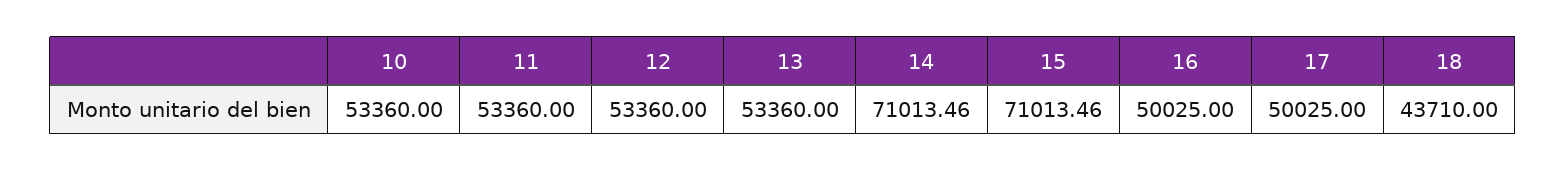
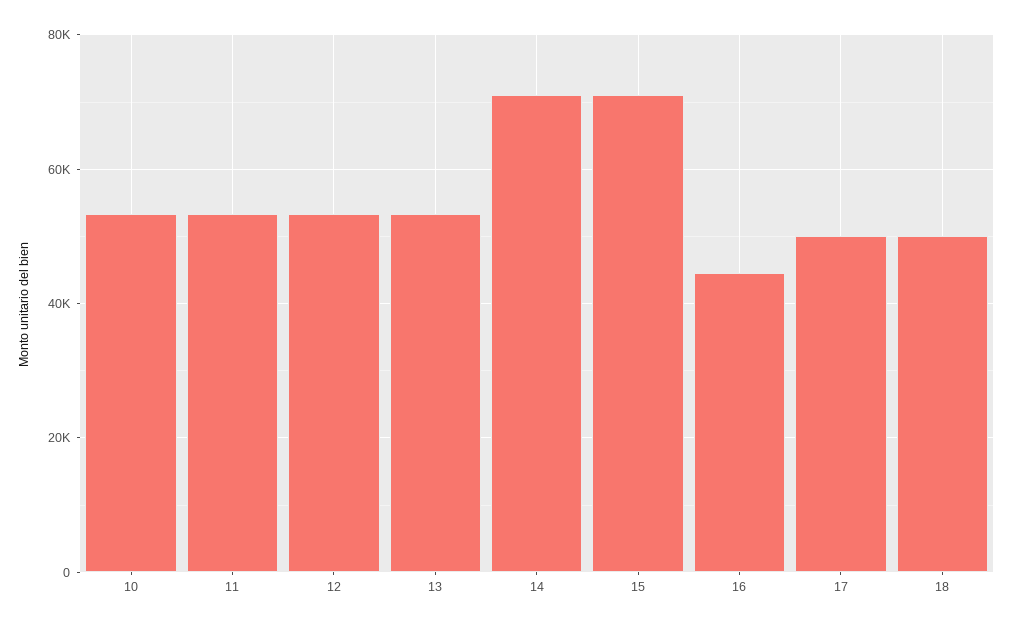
16: 50025 -> 44000
18: 43710 -> 50000

